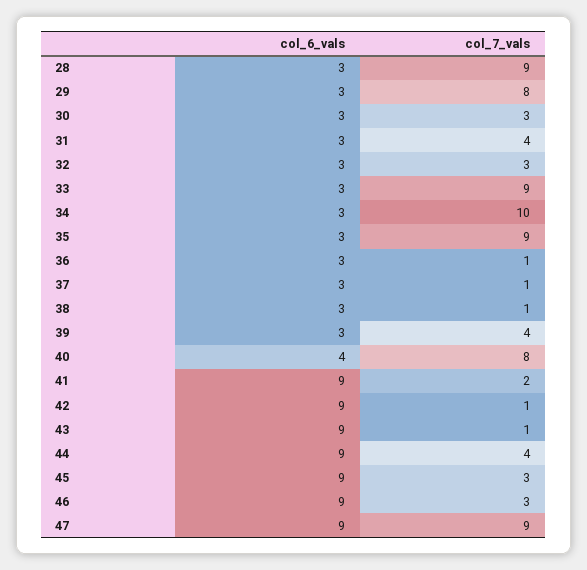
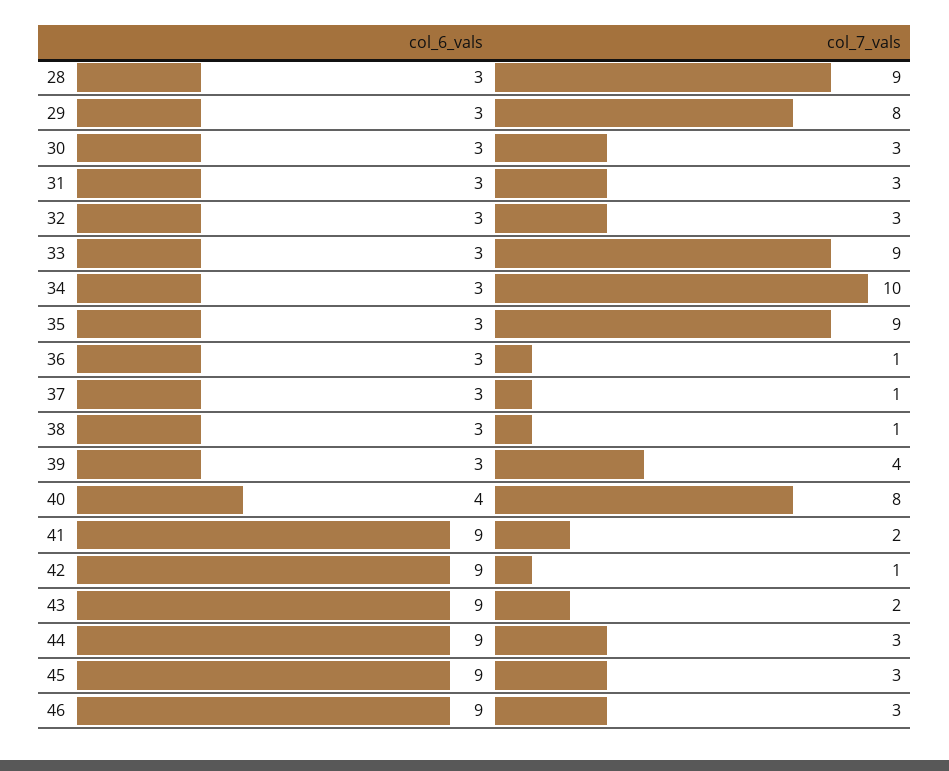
col_7_vals, 31: 4 -> 3
col_7_vals, 43: 1 -> 2
col_7_vals, 44: 4 -> 3
col_6_vals, 47: 9 -> none
col_7_vals, 47: 9 -> none

